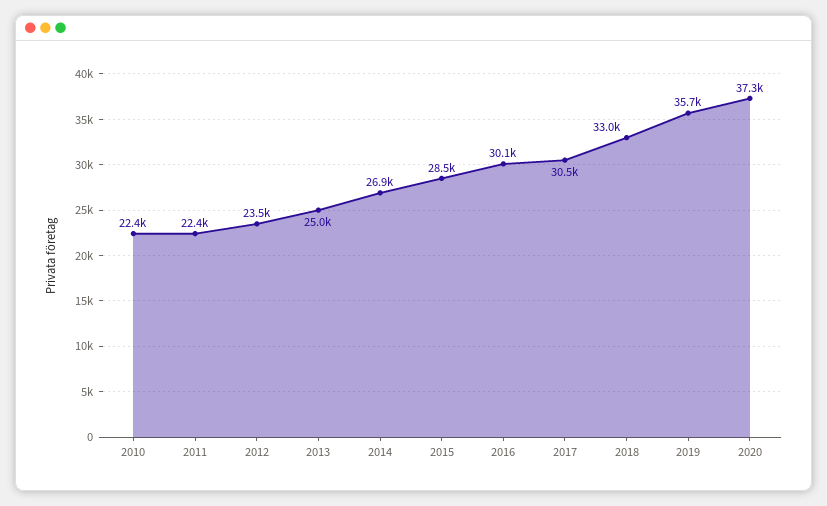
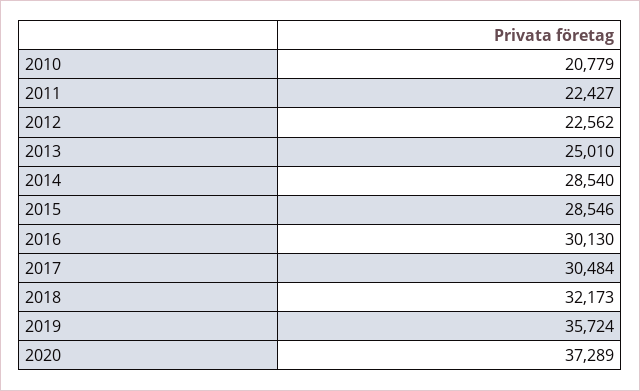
2010: 22400 -> 20779
2012: 23500 -> 22562
2014: 26900 -> 28540
2018: 33000 -> 32173

